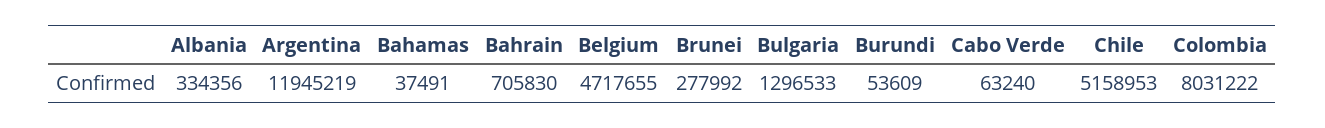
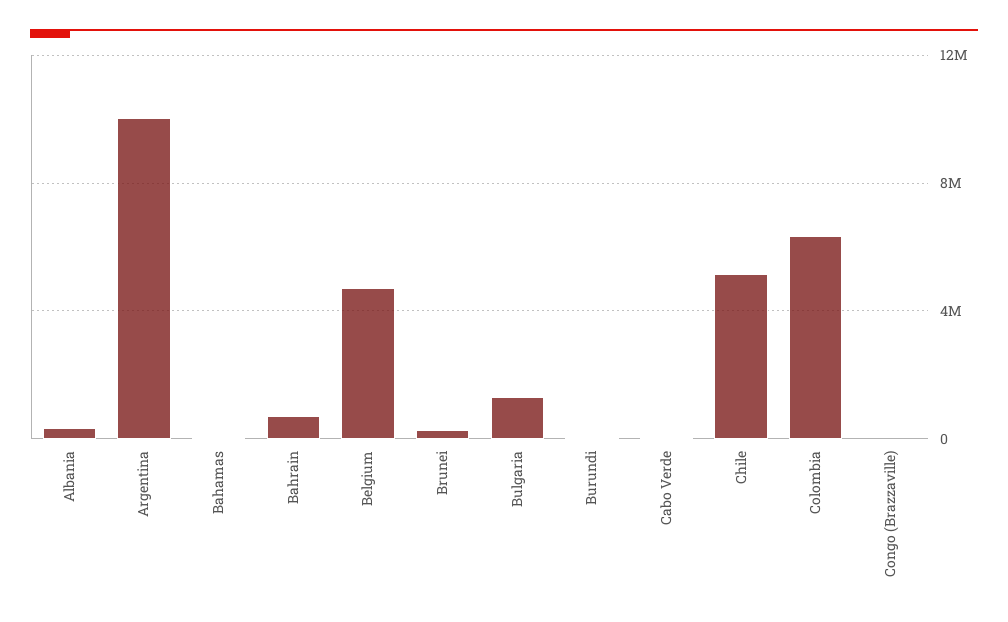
Argentina: 11945219 -> 10000000
Colombia: 8031222 -> 6500000
Congo (Brazzaville): none -> 0

